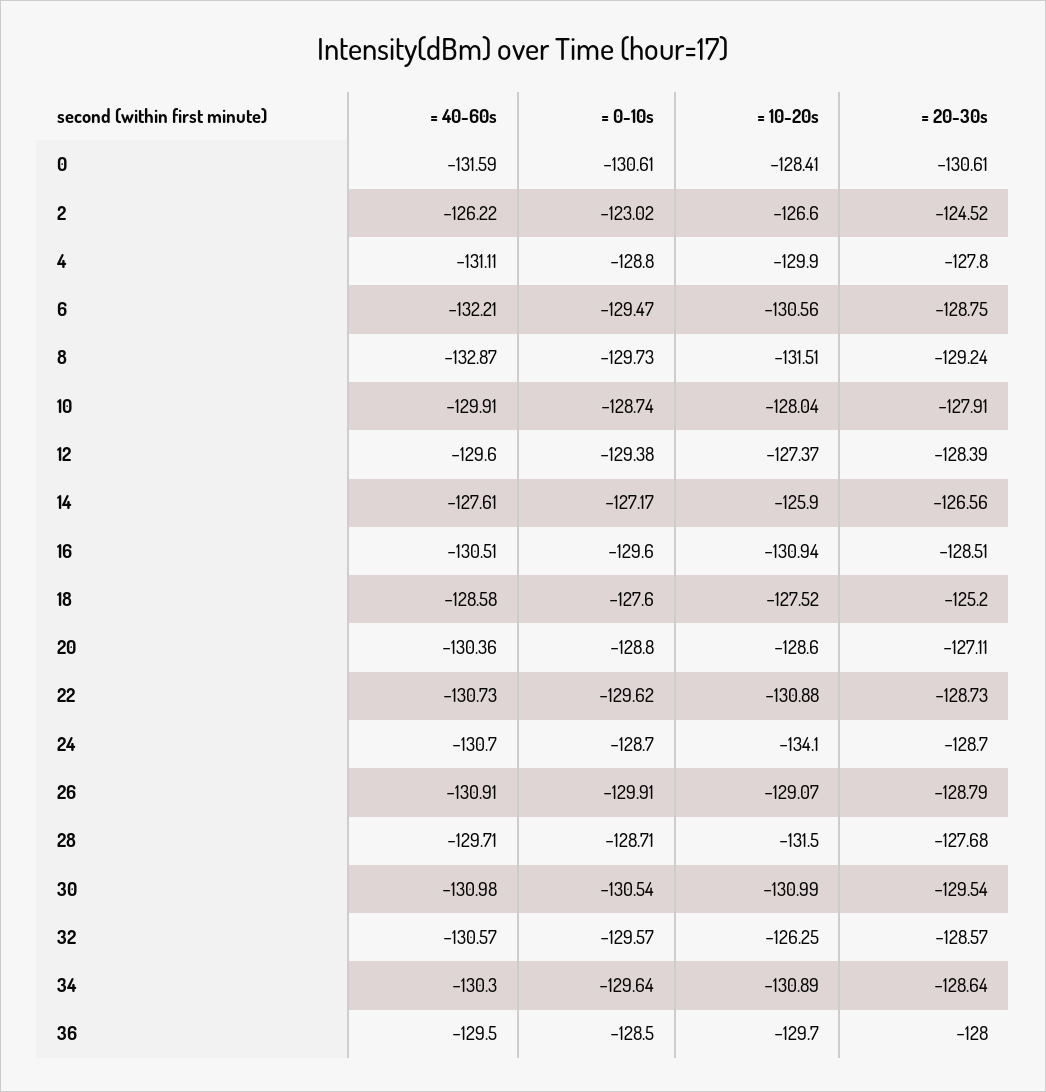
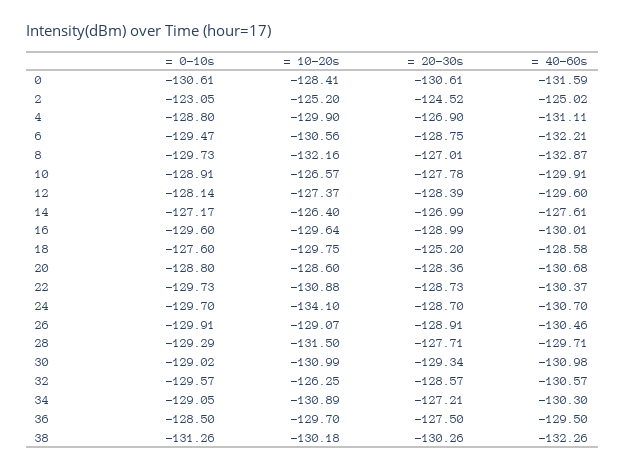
= 40-60s, 2: -126.22 -> -125.02
= 0-10s, 2: -123.02 -> -123.05
= 10-20s, 2: -126.6 -> -125.2
= 20-30s, 4: -127.8 -> -126.9
= 10-20s, 8: -131.51 -> -132.16
= 20-30s, 8: -129.24 -> -127.01
= 0-10s, 10: -128.74 -> -128.91
= 10-20s, 10: -128.04 -> -126.57
= 20-30s, 10: -127.91 -> -127.78
= 0-10s, 12: -129.38 -> -128.14
= 10-20s, 14: -125.9 -> -126.4
= 20-30s, 14: -126.56 -> -126.99
= 40-60s, 16: -130.51 -> -130.01
= 10-20s, 16: -130.94 -> -129.64
= 20-30s, 16: -128.51 -> -128.99
= 10-20s, 18: -127.52 -> -129.75
= 40-60s, 20: -130.36 -> -130.68
= 20-30s, 20: -127.11 -> -128.36
= 40-60s, 22: -130.73 -> -130.37
= 0-10s, 22: -129.62 -> -129.73
= 0-10s, 24: -128.7 -> -129.7
= 40-60s, 26: -130.91 -> -130.46
= 20-30s, 26: -128.79 -> -128.91
= 0-10s, 28: -128.71 -> -129.29
= 20-30s, 28: -127.68 -> -127.71
= 0-10s, 30: -130.54 -> -129.02
= 20-30s, 30: -129.54 -> -129.34
= 0-10s, 34: -129.64 -> -129.05
= 20-30s, 34: -128.64 -> -127.21
= 20-30s, 36: -128 -> -127.5
= 0-10s, 38: none -> -131.26
= 10-20s, 38: none -> -130.18
= 20-30s, 38: none -> -130.26
= 40-60s, 38: none -> -132.26

